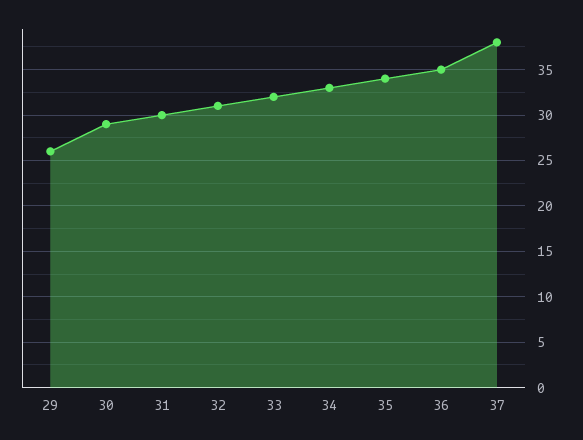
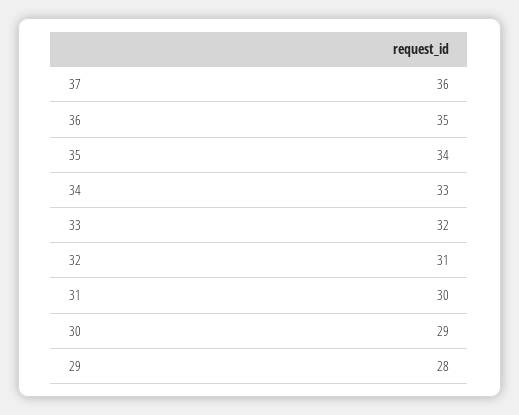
29: 26 -> 28
37: 38 -> 36

